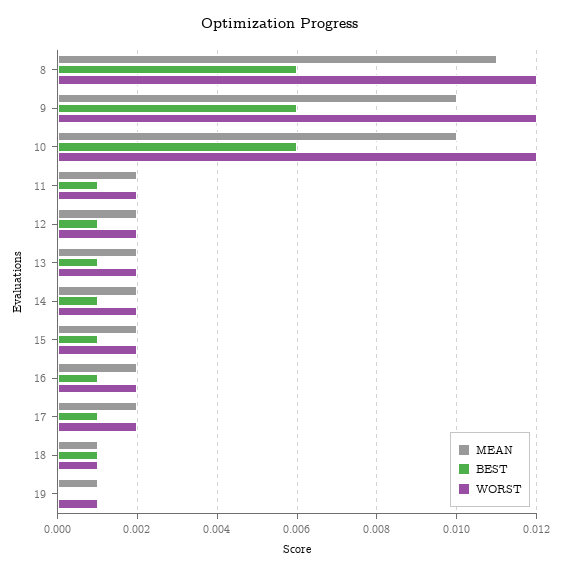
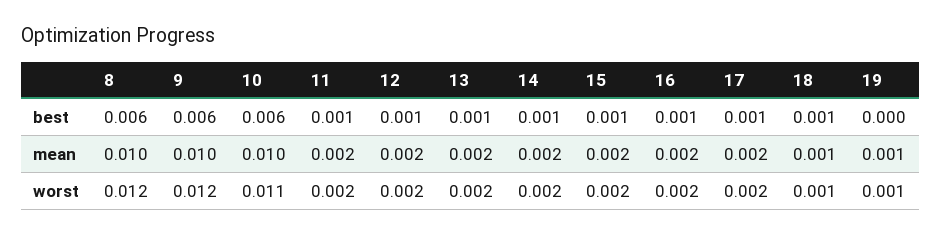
MEAN, 8: 0.011 -> 0.01
WORST, 10: 0.012 -> 0.011

